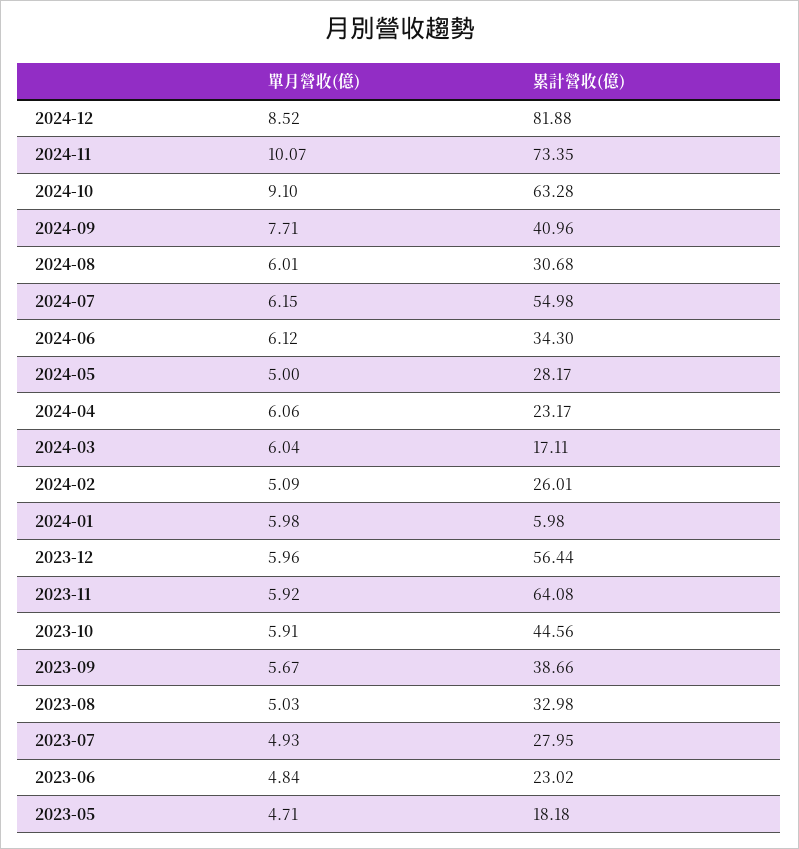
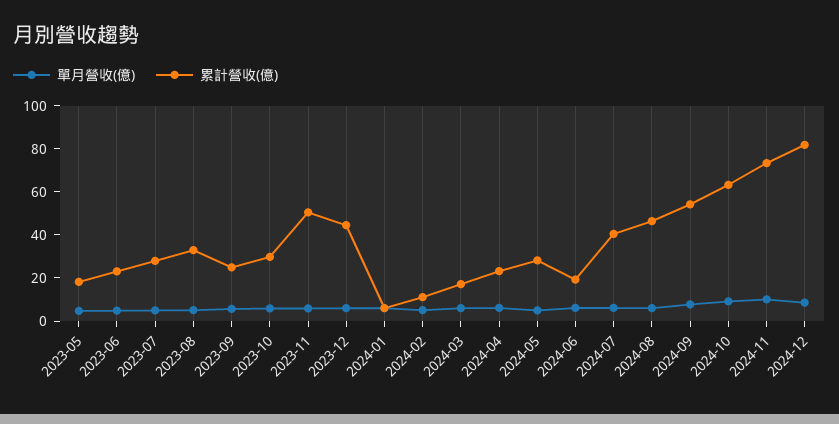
累計營收(億), 2024-09: 40.96 -> 55
累計營收(億), 2024-08: 30.68 -> 45
累計營收(億), 2024-07: 54.98 -> 40
累計營收(億), 2024-06: 34.3 -> 20
累計營收(億), 2024-02: 26.01 -> 10
累計營收(億), 2023-12: 56.44 -> 45
累計營收(億), 2023-11: 64.08 -> 50
累計營收(億), 2023-10: 44.56 -> 30
累計營收(億), 2023-09: 38.66 -> 25

